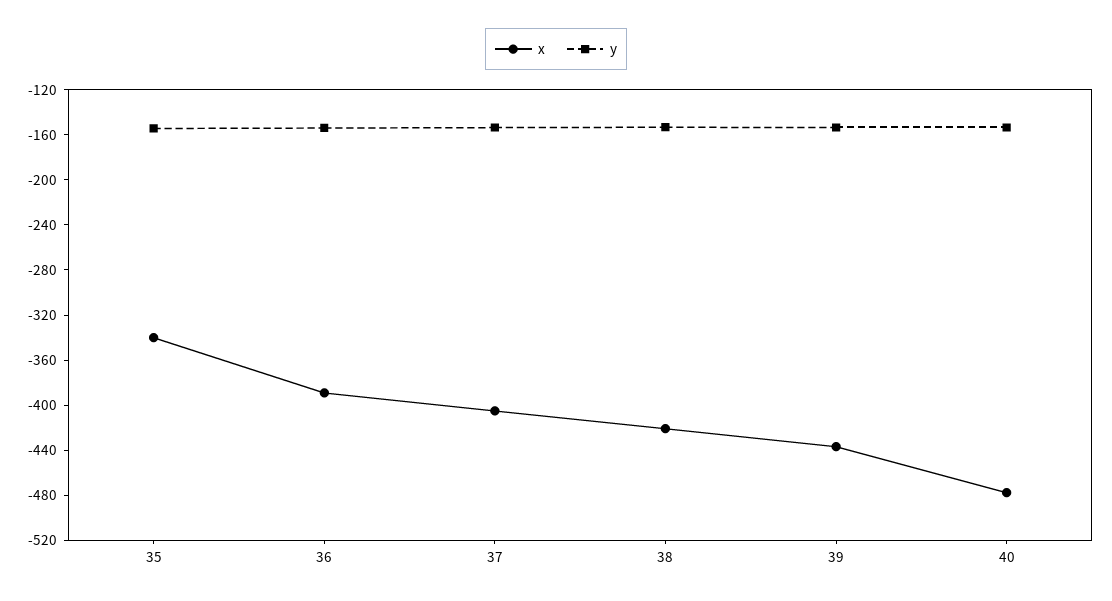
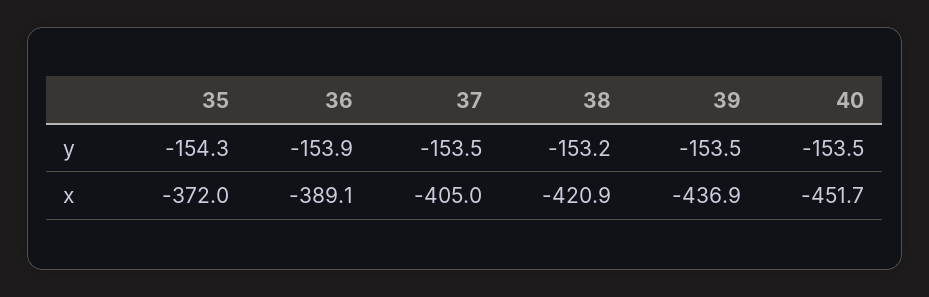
x, 35: -340 -> -372
x, 40: -480 -> -451.7

